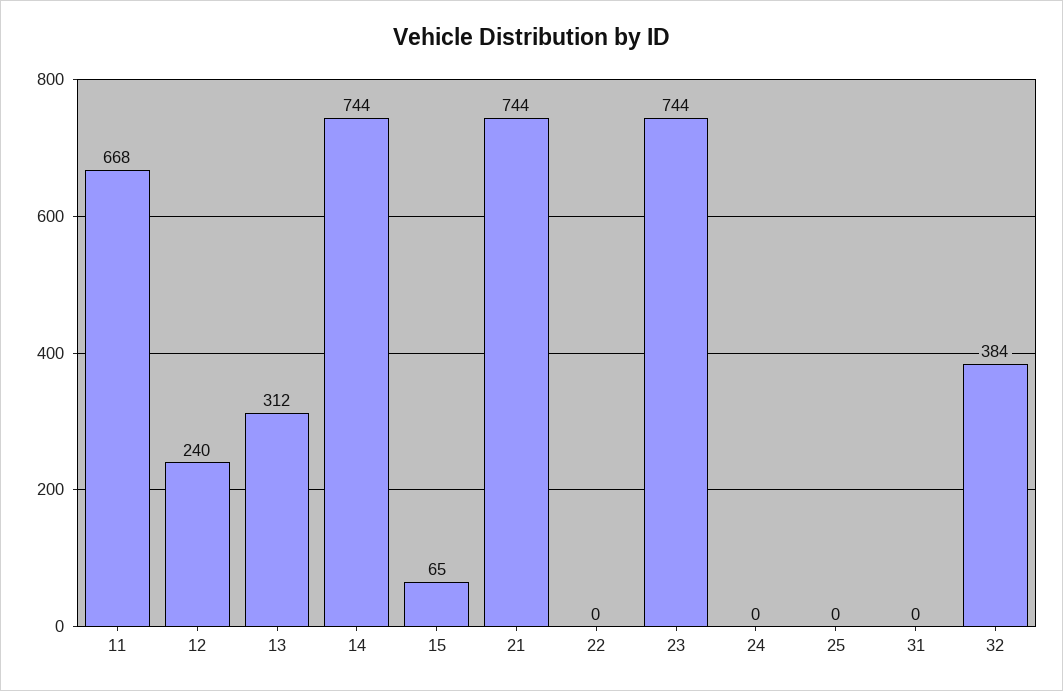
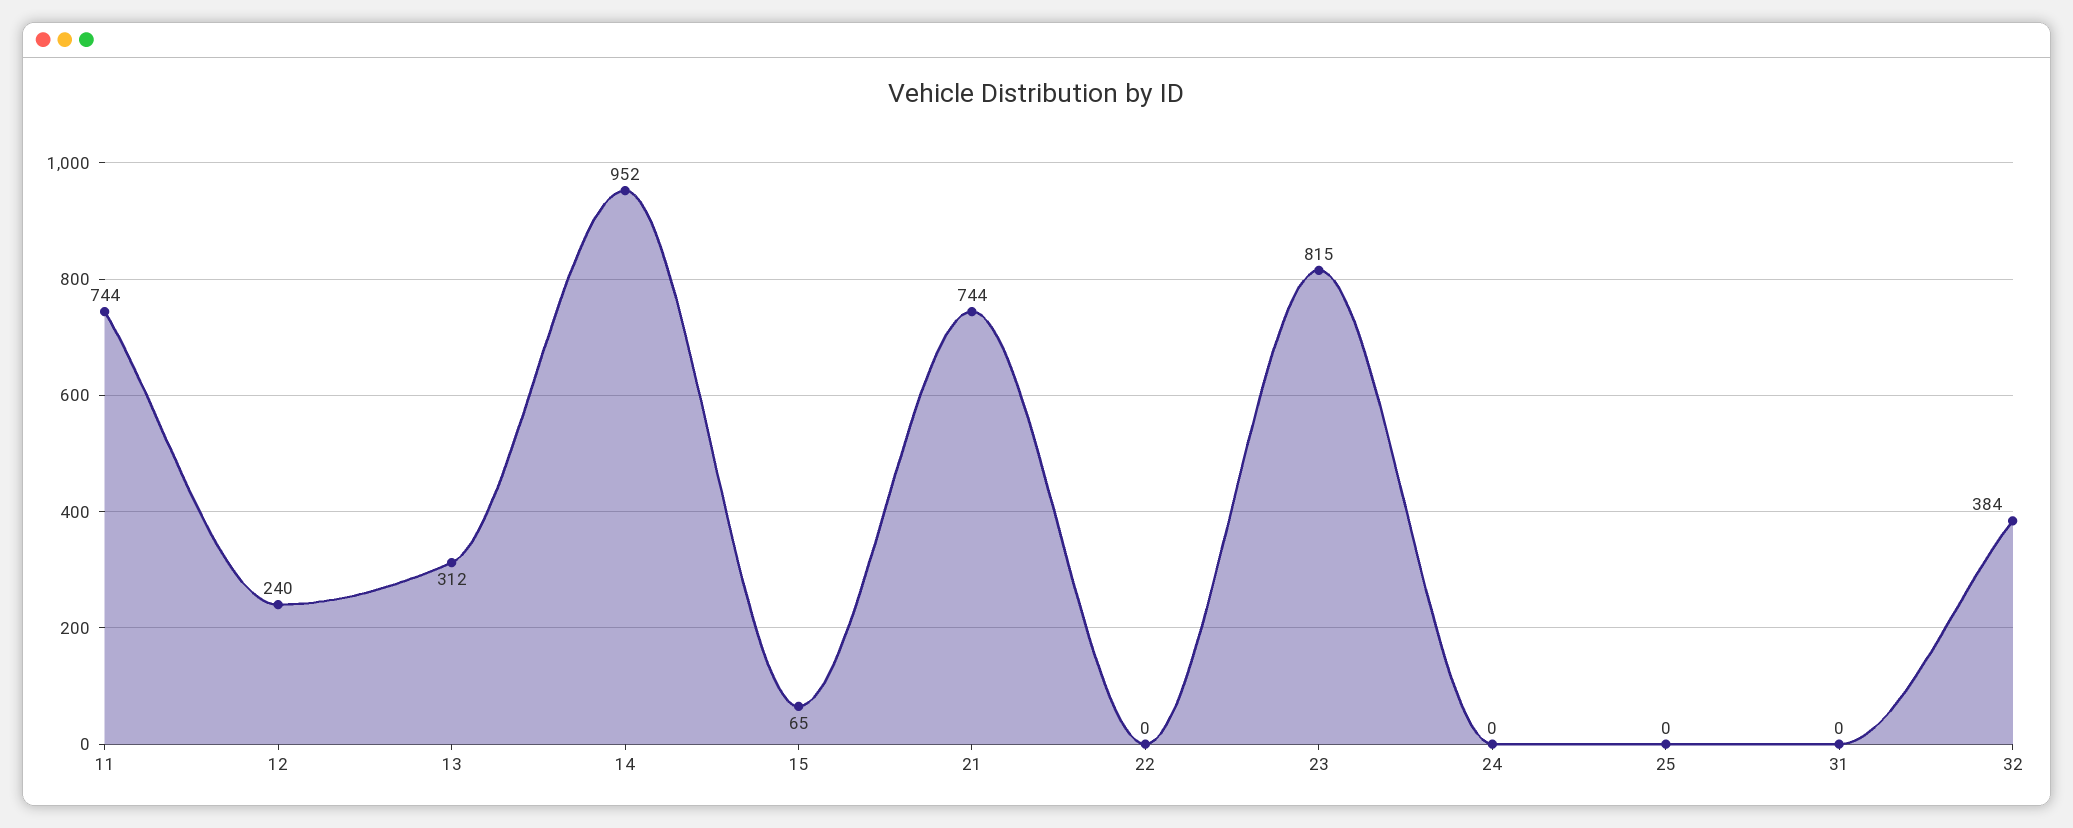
11: 668 -> 744
14: 744 -> 952
23: 744 -> 815

